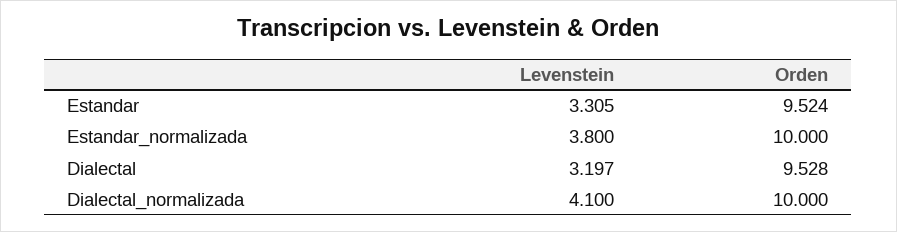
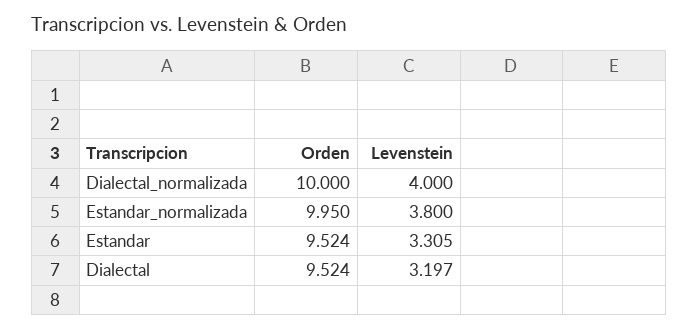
Orden, Estandar_normalizada: 10 -> 9.95
Orden, Dialectal: 9.528 -> 9.524
Levenstein, Dialectal_normalizada: 4.1 -> 4

